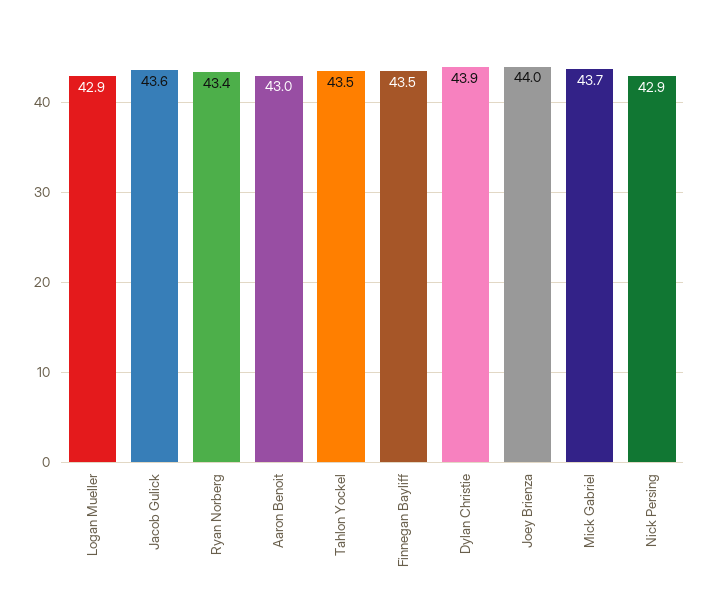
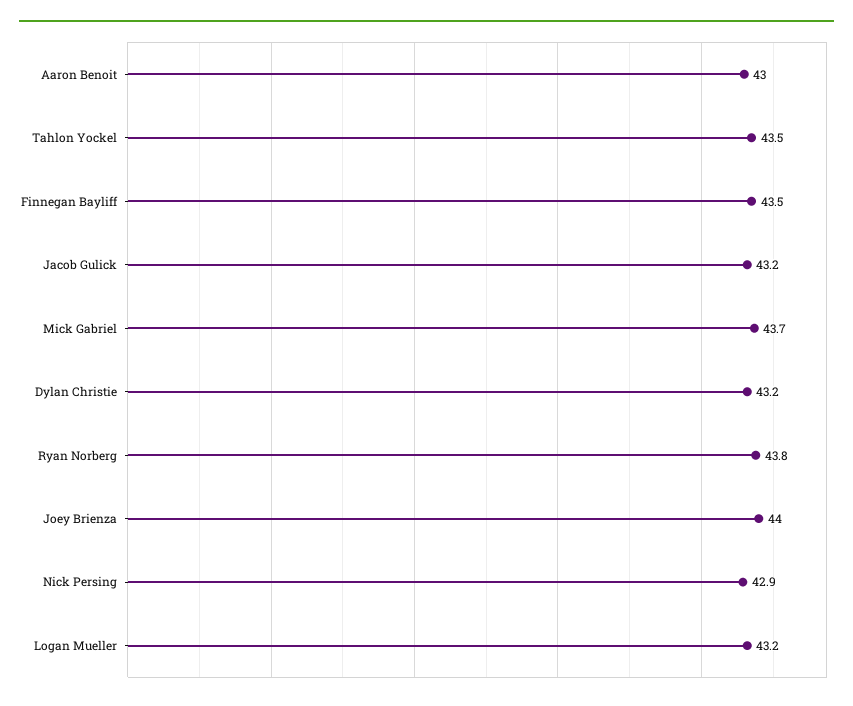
Logan Mueller: 42.9 -> 43.2
Jacob Gulick: 43.6 -> 43.2
Ryan Norberg: 43.4 -> 43.8
Dylan Christie: 43.9 -> 43.2

